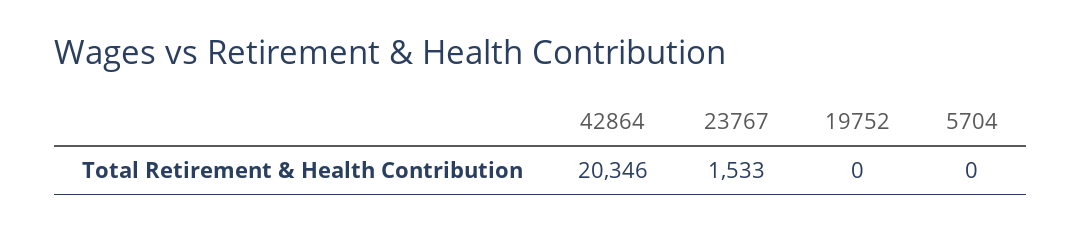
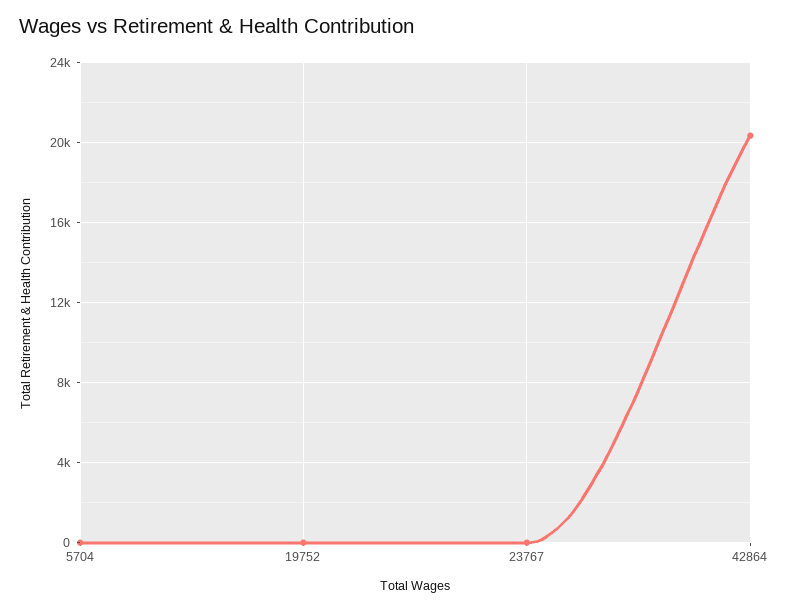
23767: 1533 -> 0

